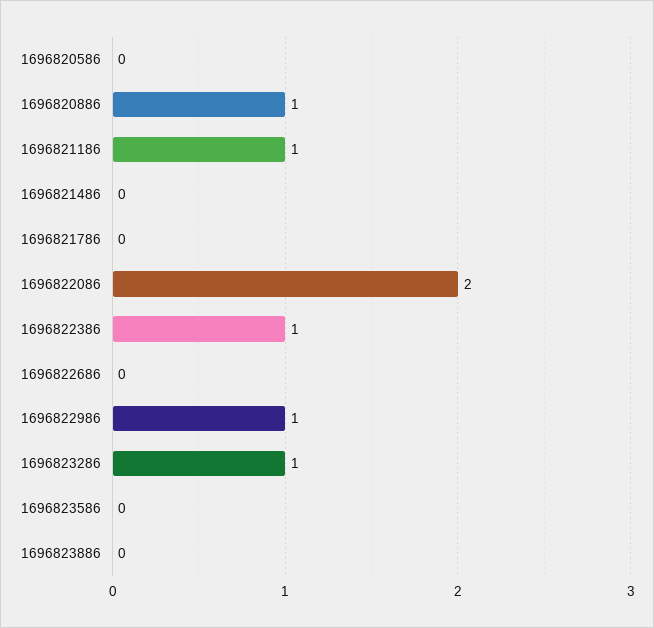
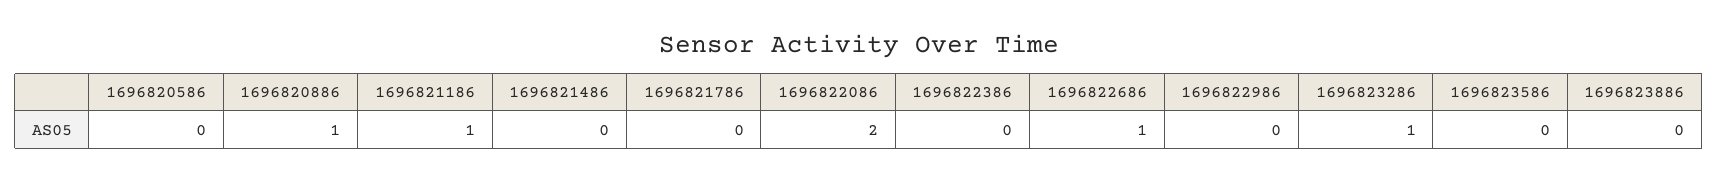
1696822386: 1 -> 0
1696822686: 0 -> 1
1696822986: 1 -> 0

